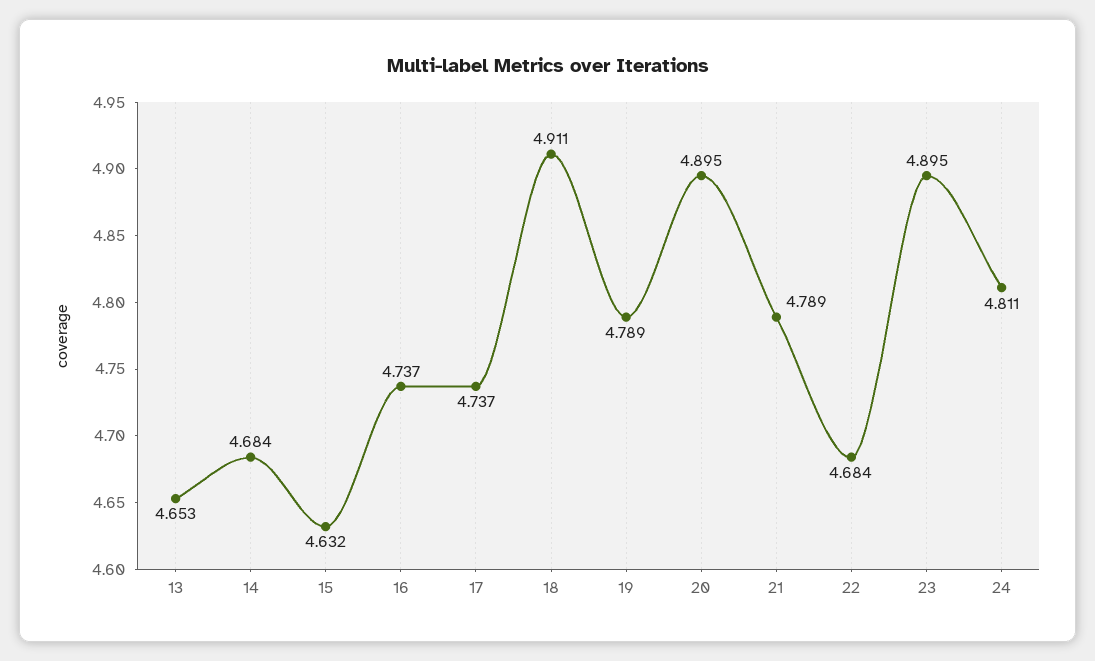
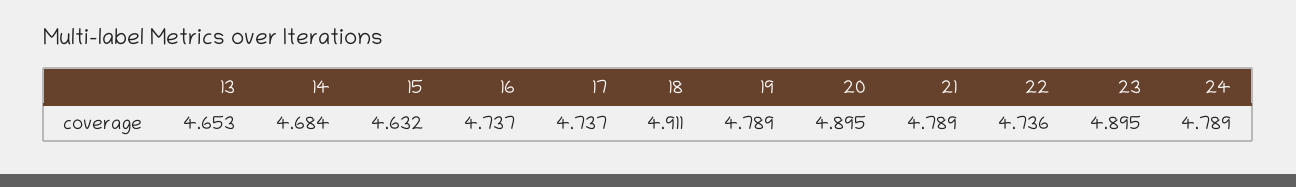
22: 4.684 -> 4.736
24: 4.811 -> 4.789

